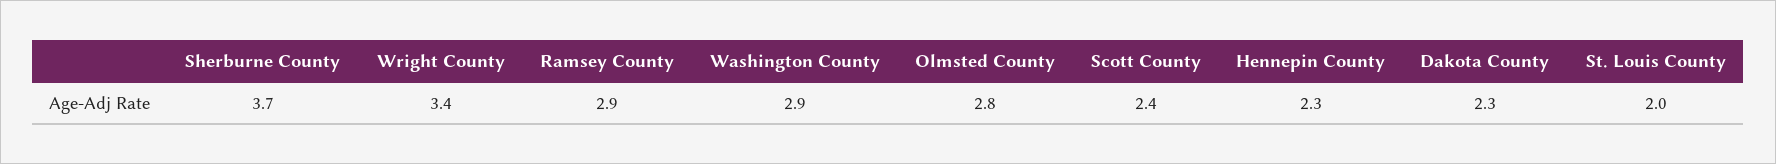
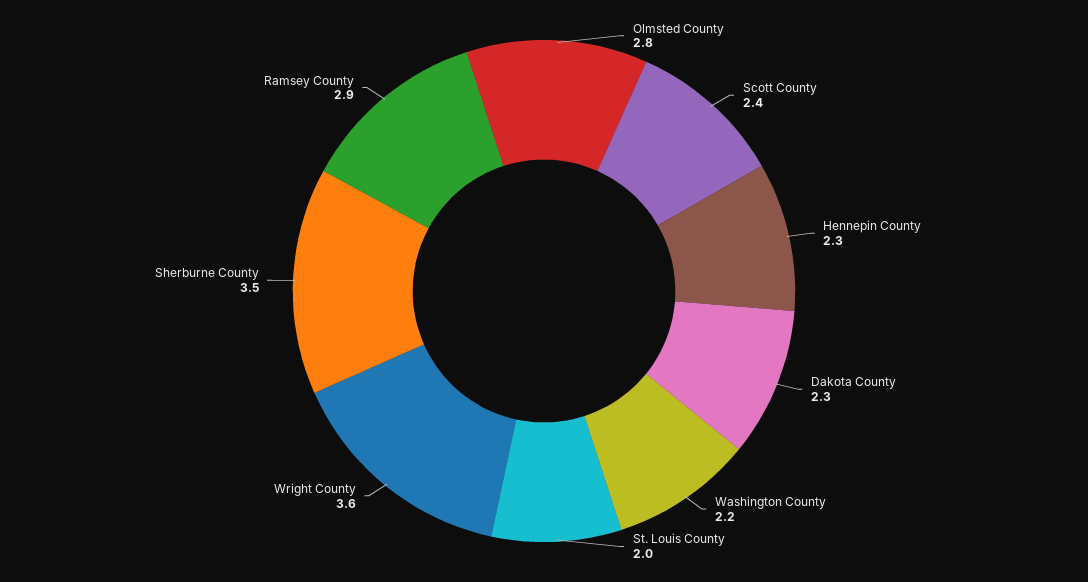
Sherburne County: 3.7 -> 3.5
Wright County: 3.4 -> 3.6
Washington County: 2.9 -> 2.2

